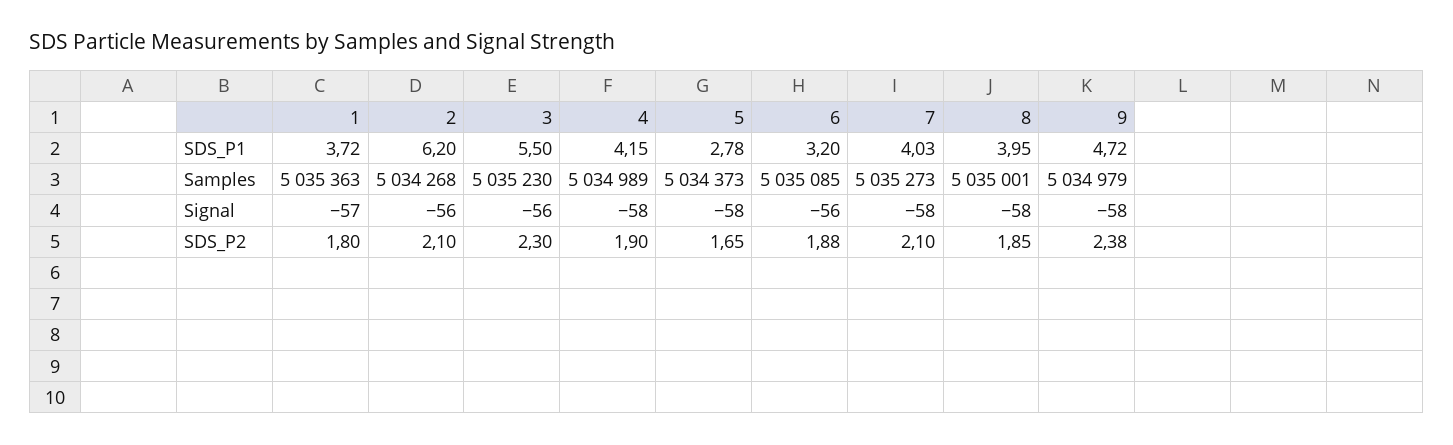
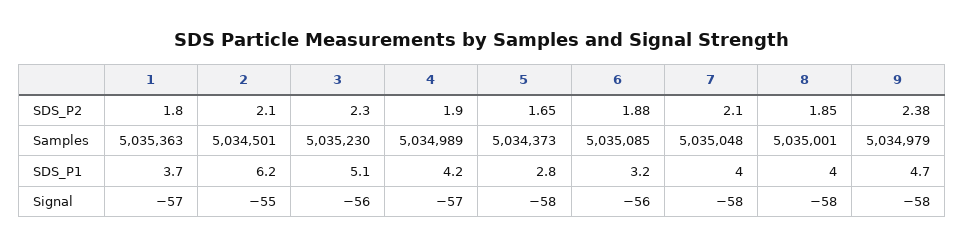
3, SDS_P1: 5.5 -> 5.1
2, Samples: 5034268 -> 5034501
7, Samples: 5035273 -> 5035048
2, Signal: -56 -> -55
4, Signal: -58 -> -57

